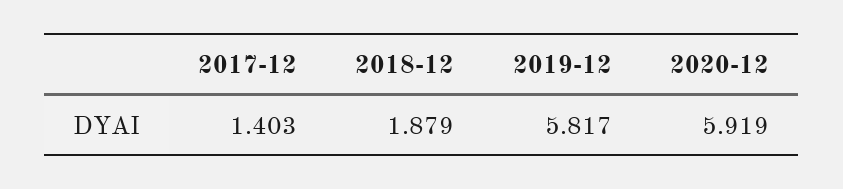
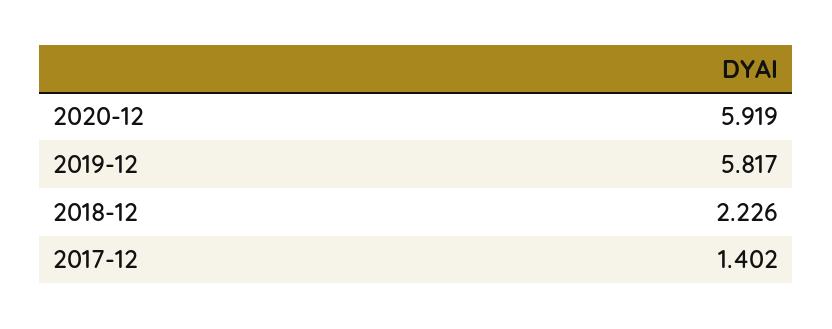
2017-12: 1.403 -> 1.402
2018-12: 1.879 -> 2.226

